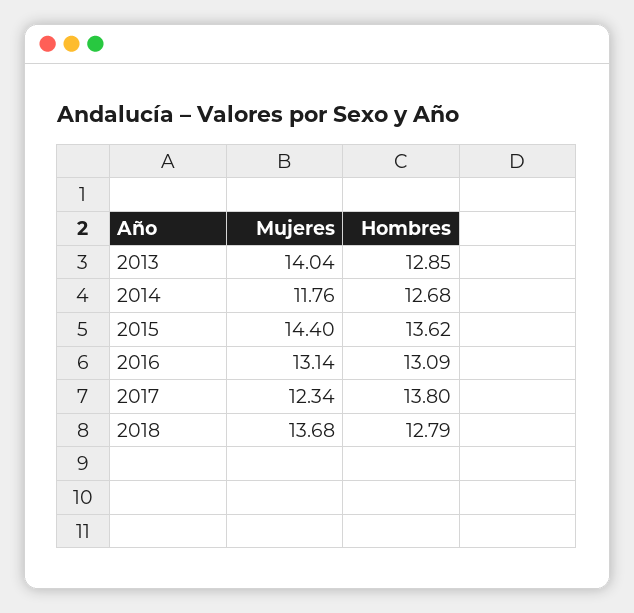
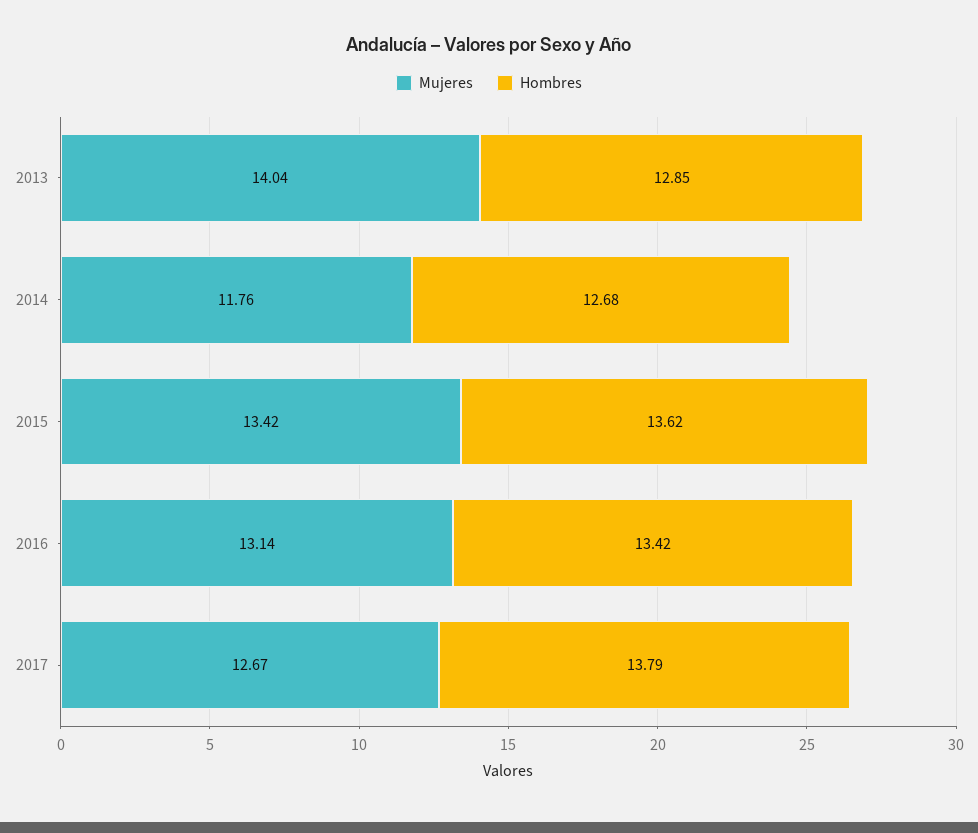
Mujeres, 2015: 14.4 -> 13.42
Hombres, 2016: 13.09 -> 13.42
Mujeres, 2017: 12.34 -> 12.67
Hombres, 2017: 13.8 -> 13.79
Mujeres, 2018: 13.68 -> none
Hombres, 2018: 12.79 -> none

